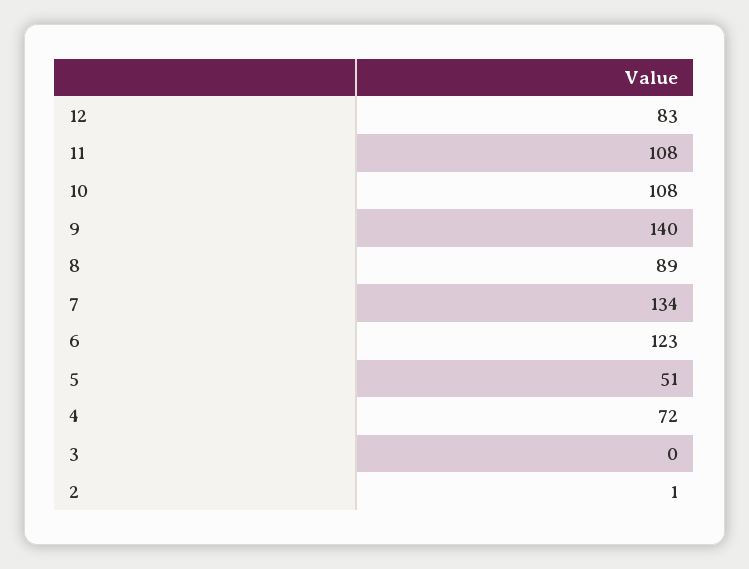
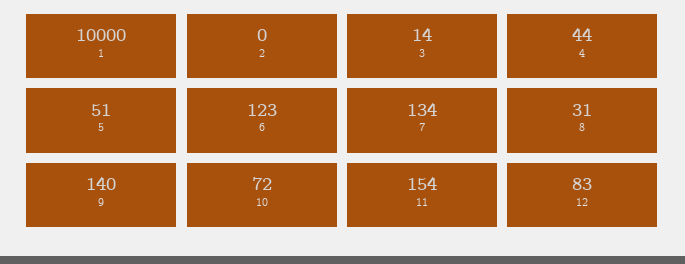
11: 108 -> 154
10: 108 -> 72
8: 89 -> 31
4: 72 -> 44
3: 0 -> 14
2: 1 -> 0
1: none -> 10000

